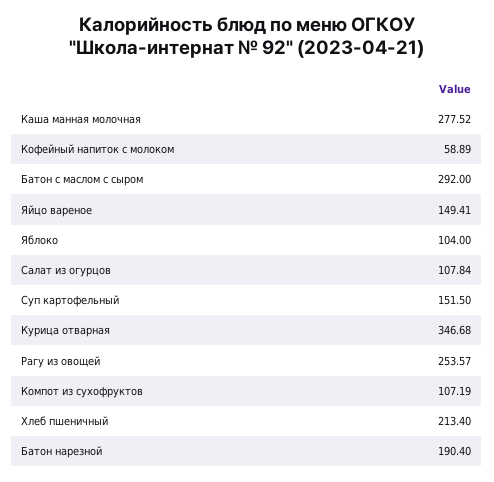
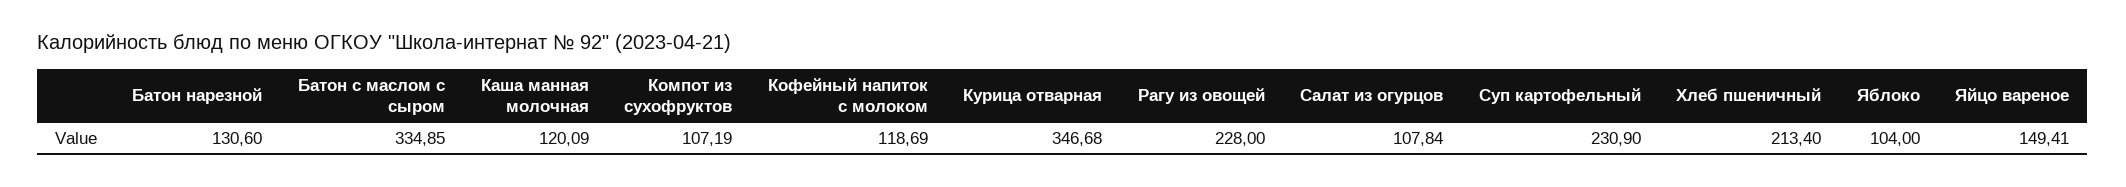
Каша манная молочная: 277.52 -> 120.09
Кофейный напиток с молоком: 58.89 -> 118.69
Батон с маслом с сыром: 292 -> 334.85
Суп картофельный: 151.5 -> 230.9
Рагу из овощей: 253.57 -> 228
Батон нарезной: 190.4 -> 130.6

